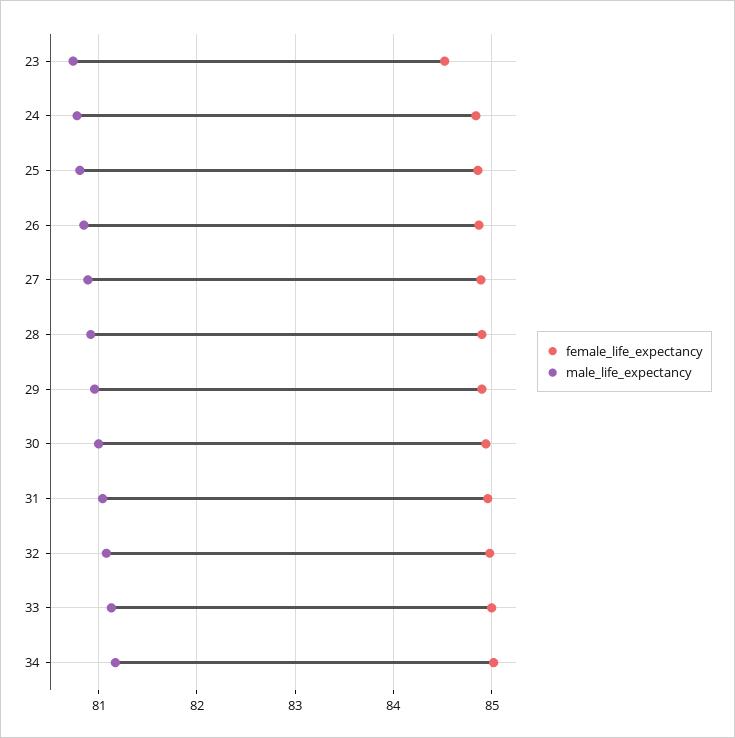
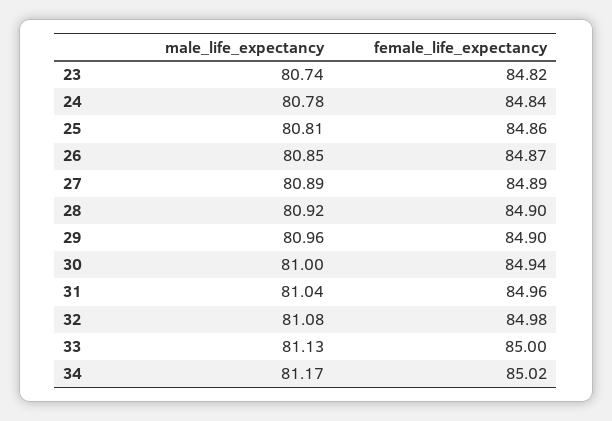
female_life_expectancy, 23: 84.5 -> 84.82

